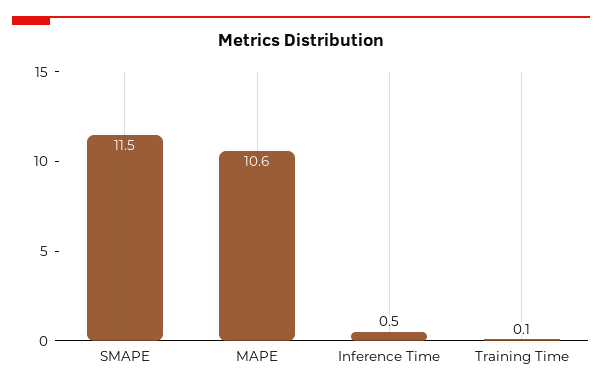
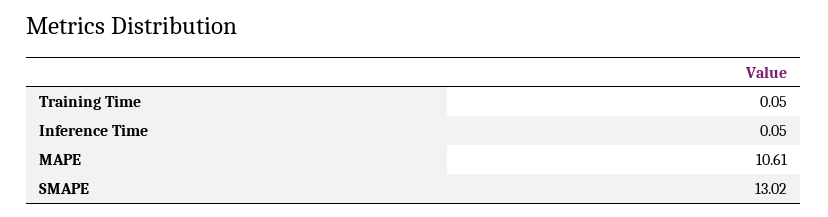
SMAPE: 11.5 -> 13.02
Inference Time: 0.5 -> 0.05

